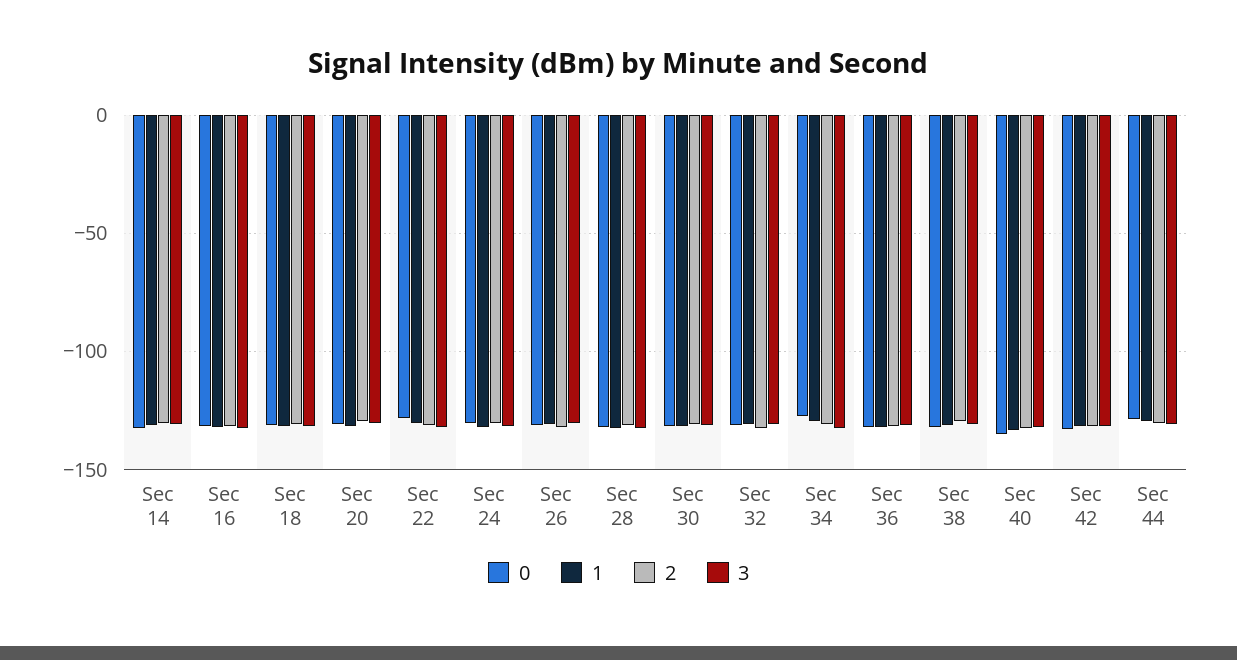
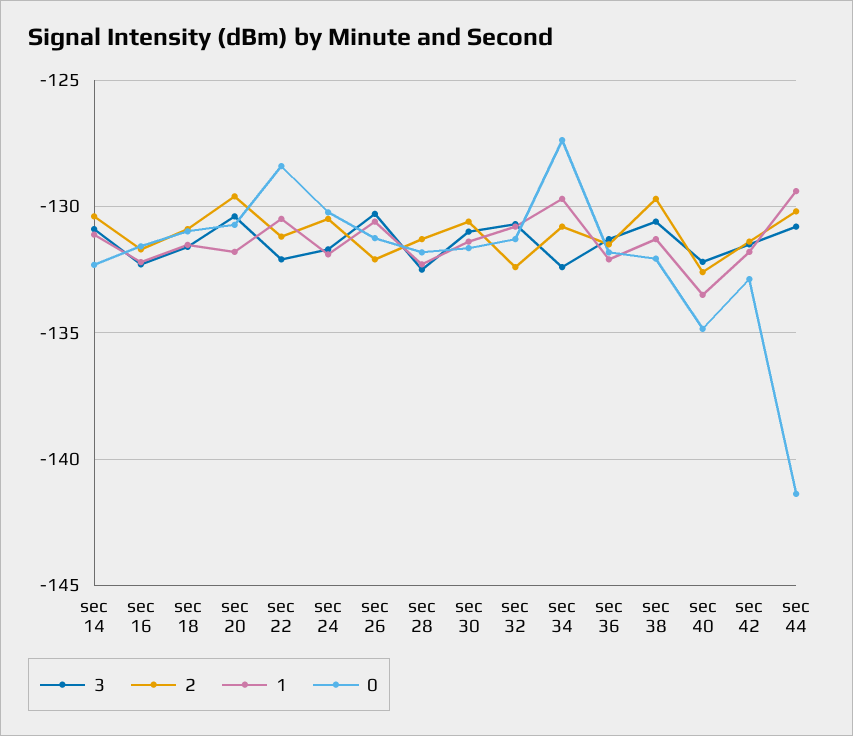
0, Sec 44: -130 -> -141.5

